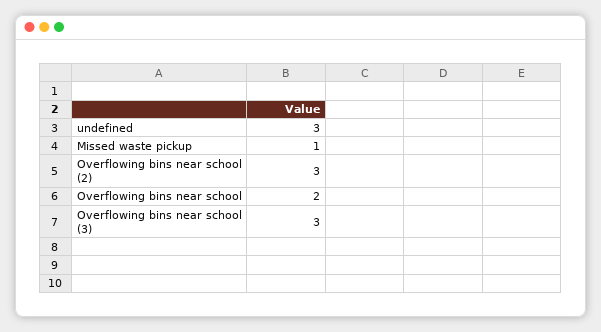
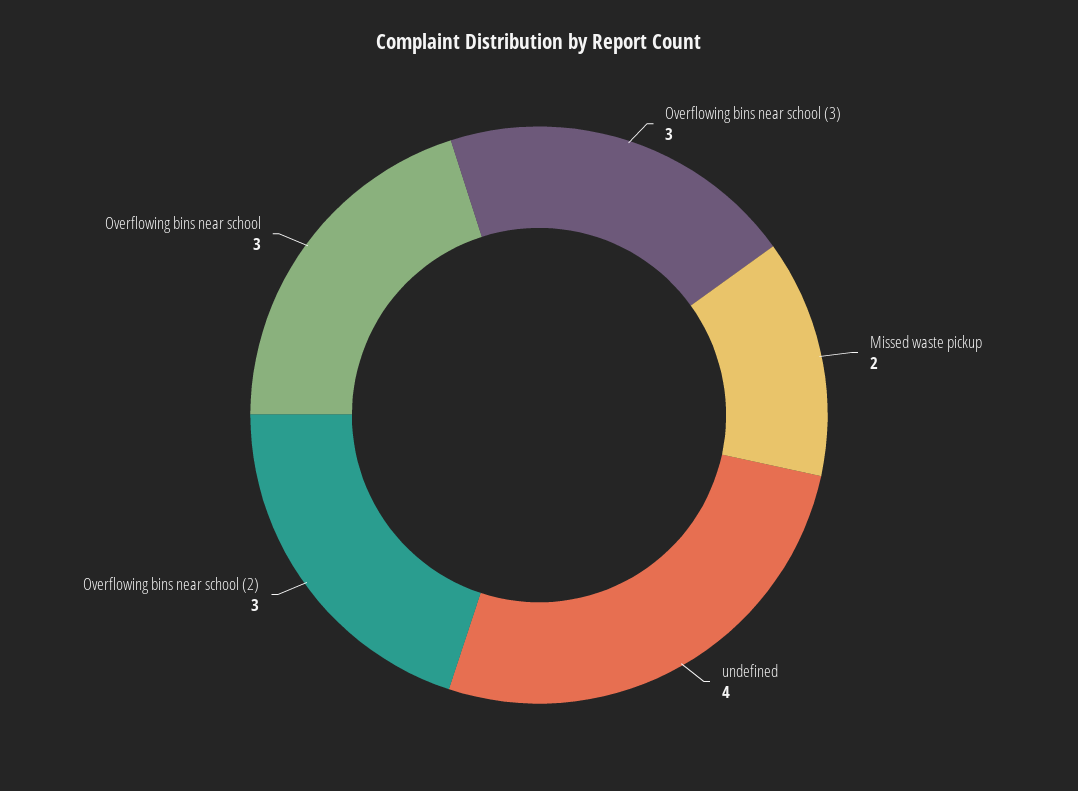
undefined: 3 -> 4
Missed waste pickup: 1 -> 2
Overflowing bins near school: 2 -> 3

